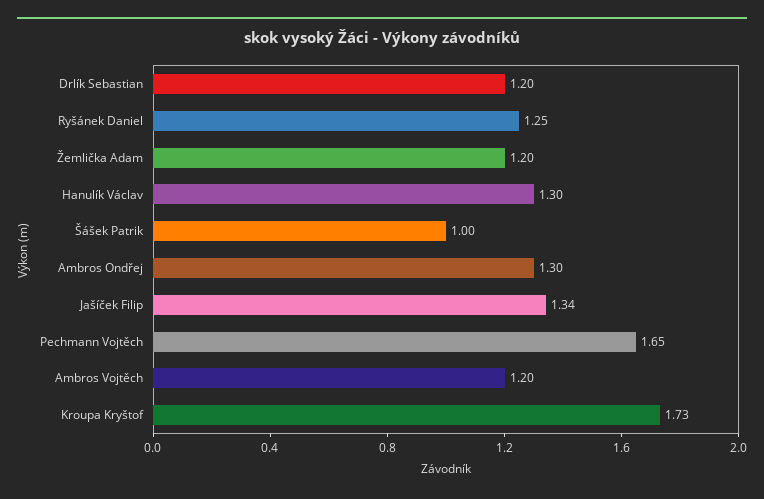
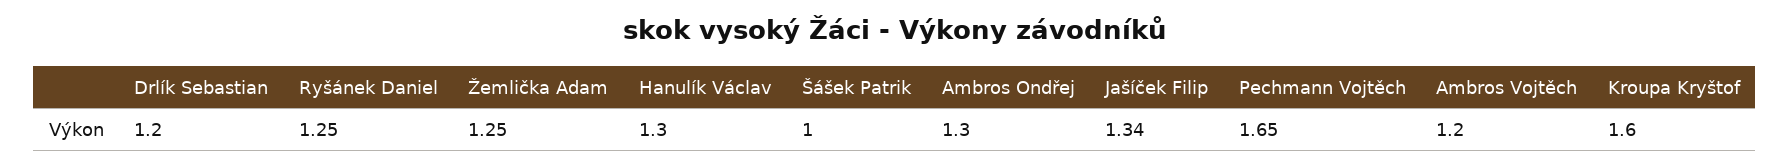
Žemlička Adam: 1.2 -> 1.25
Kroupa Kryštof: 1.73 -> 1.6

